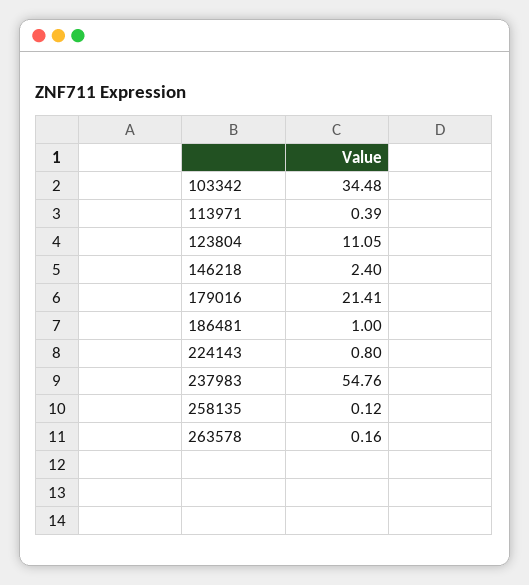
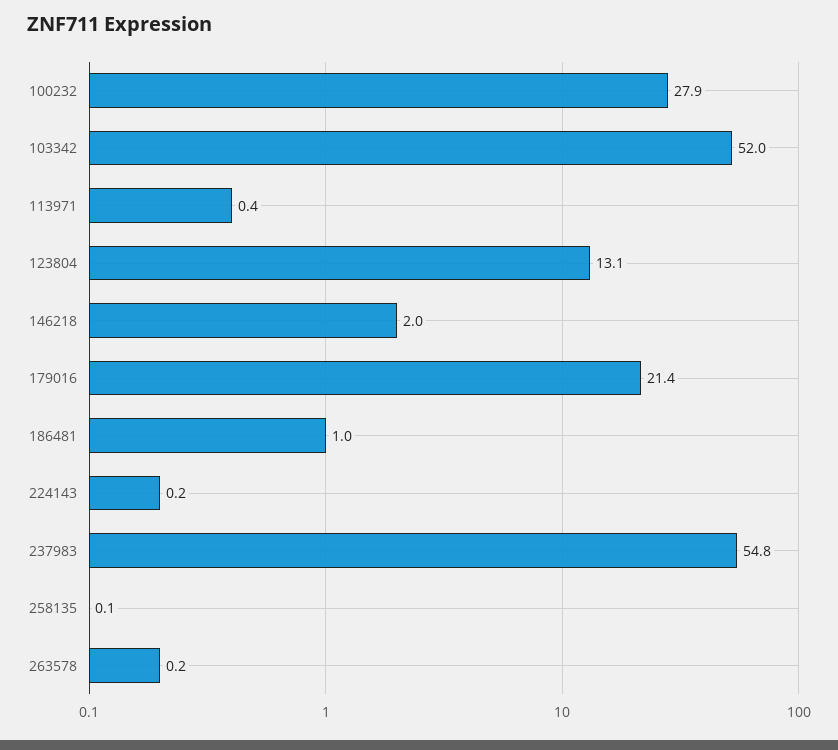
103342: 34.48 -> 52
123804: 11.05 -> 13.1
146218: 2.4 -> 2
224143: 0.8 -> 0.2
100232: none -> 27.9

